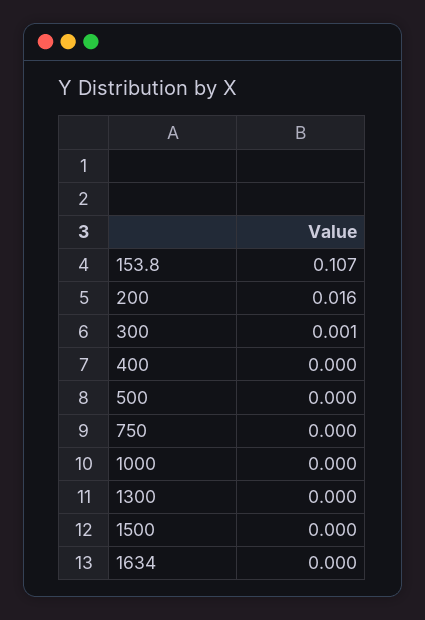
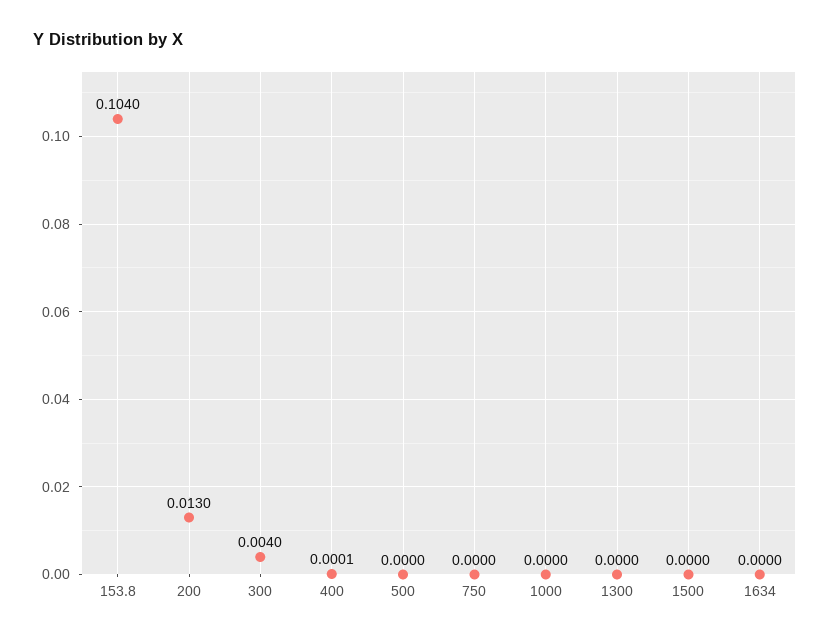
153.8: 0.107 -> 0.104
200: 0.016 -> 0.013
300: 0.001 -> 0.004

